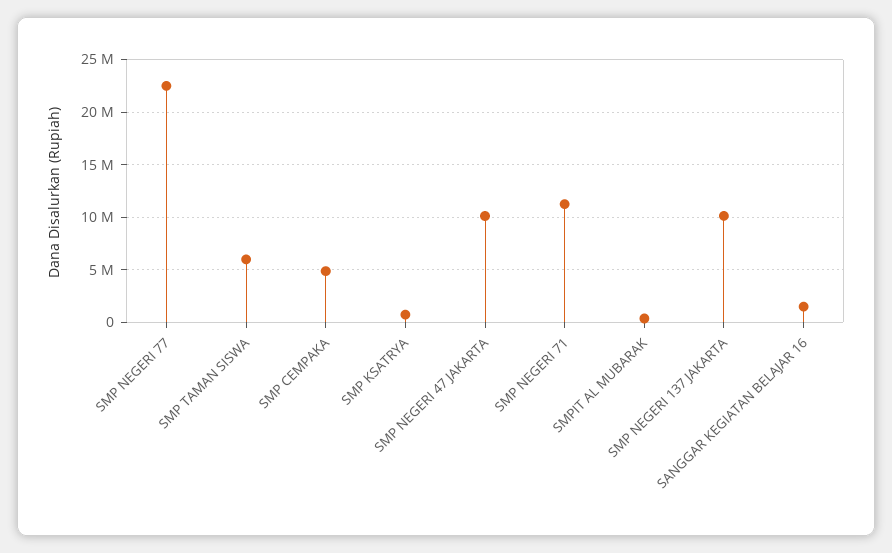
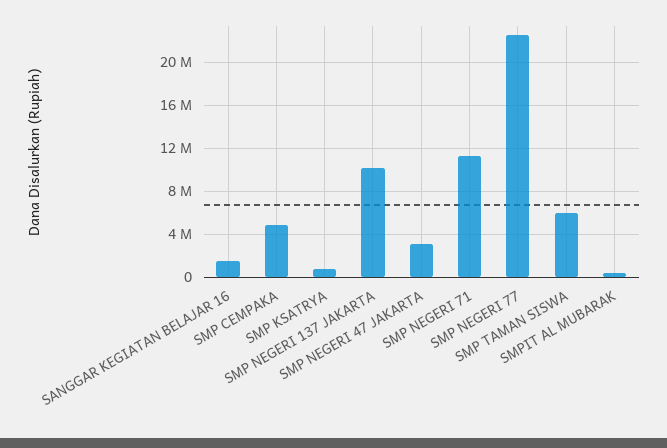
SMP NEGERI 47 JAKARTA: 10000000 -> 3000000

